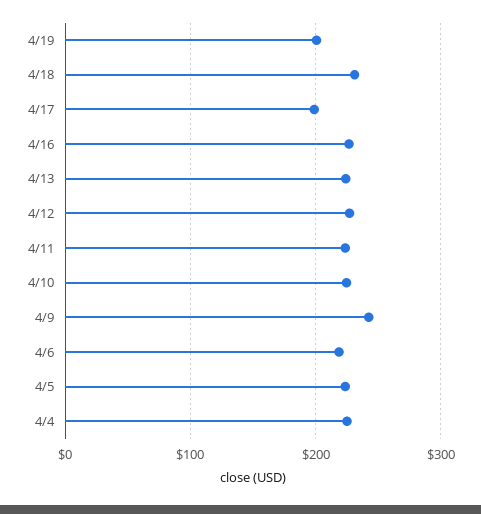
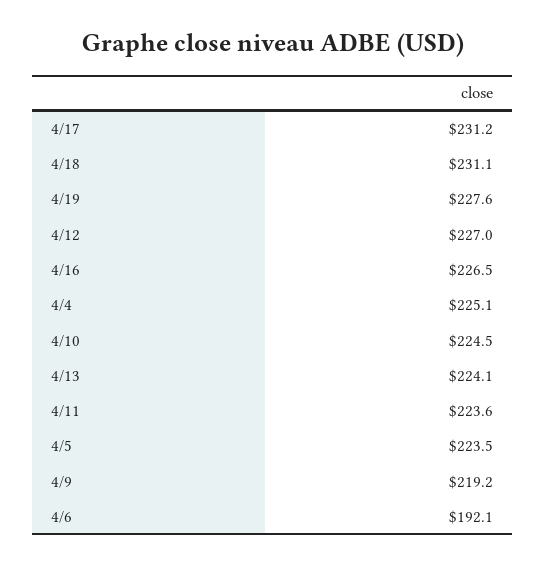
4/19: 200 -> 227.6
4/17: 200 -> 231.2
4/9: 240 -> 219.2
4/6: 220 -> 192.1

